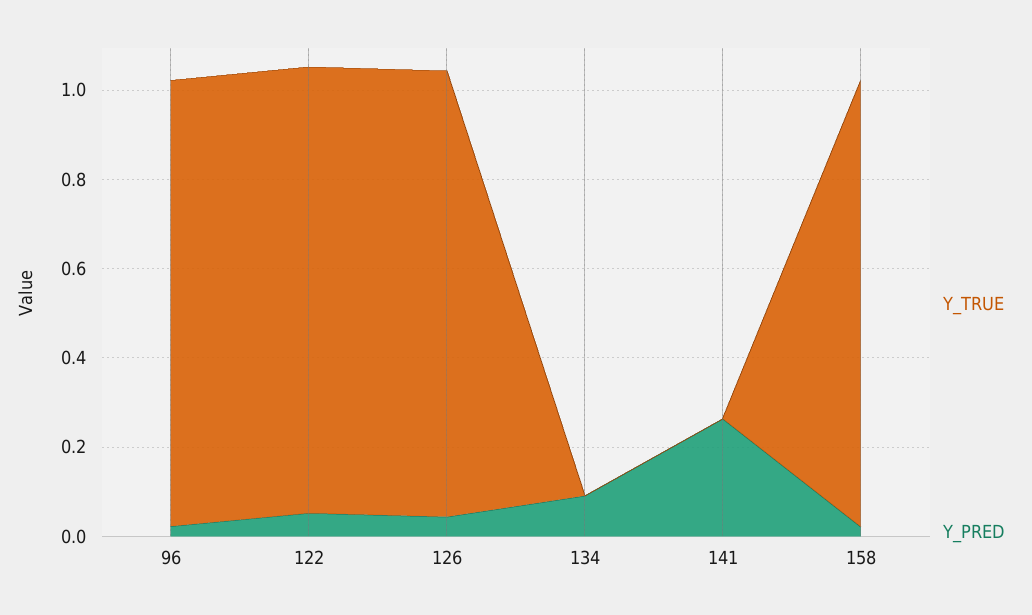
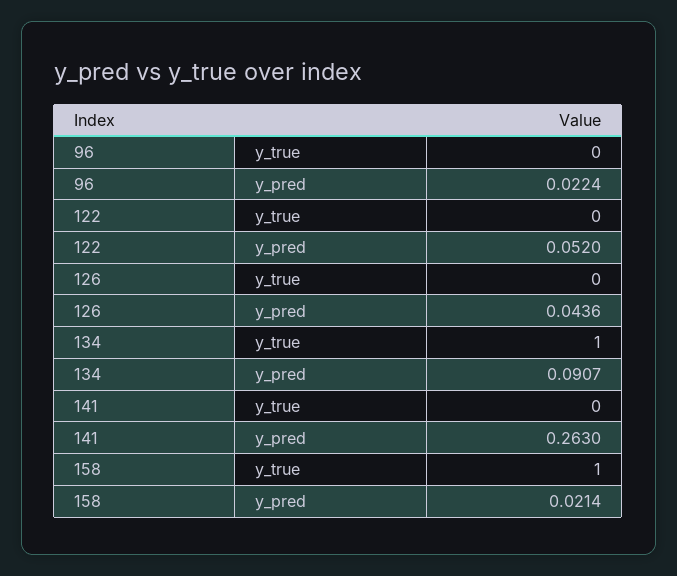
Y_TRUE, 96: 1 -> 0
Y_TRUE, 122: 1 -> 0
Y_TRUE, 126: 1 -> 0
Y_TRUE, 134: 0 -> 1

